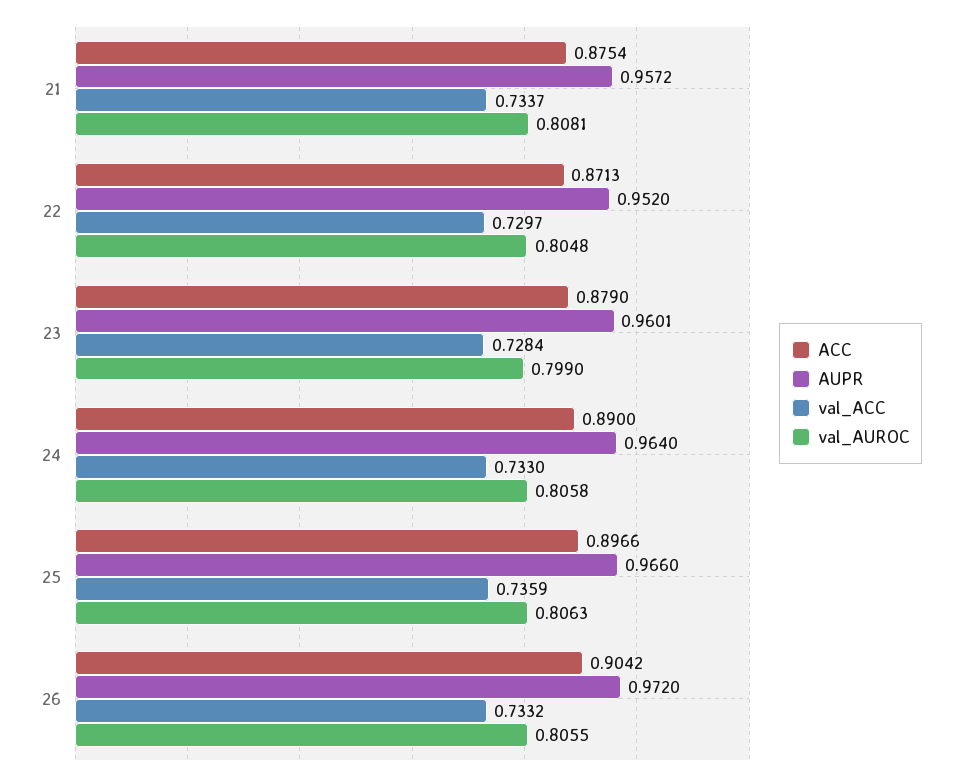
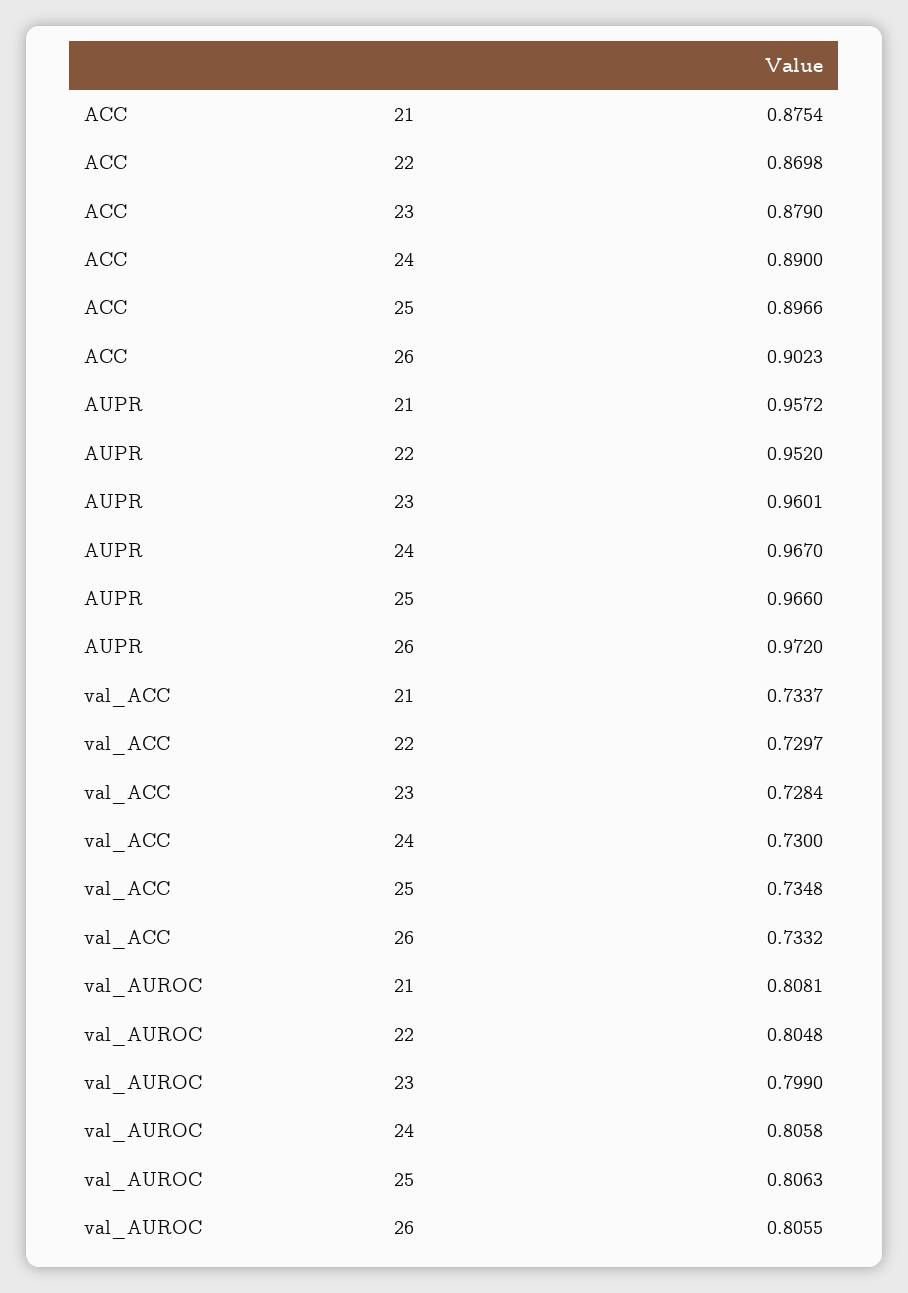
ACC, 22: 0.8713 -> 0.8698
AUPR, 24: 0.964 -> 0.967
val_ACC, 24: 0.733 -> 0.73
val_ACC, 25: 0.7359 -> 0.7348
ACC, 26: 0.9042 -> 0.9023

